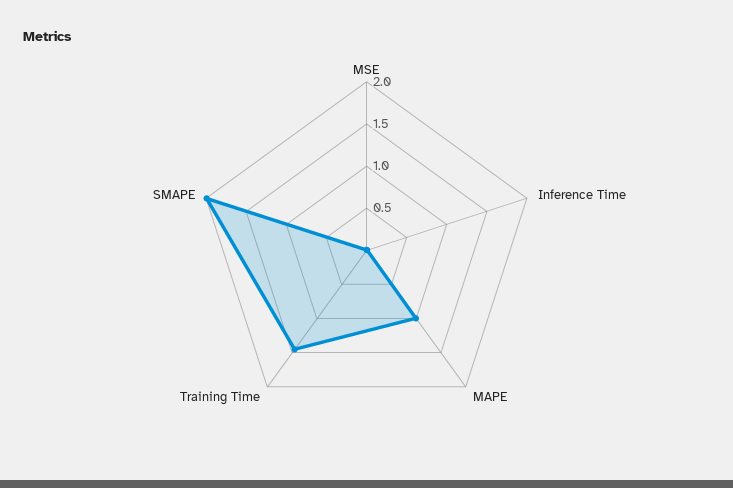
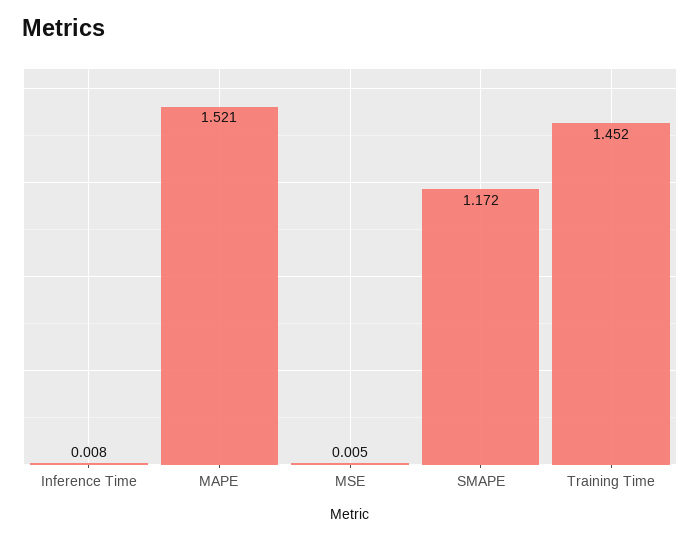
MAPE: 1 -> 1.521
SMAPE: 2 -> 1.172

